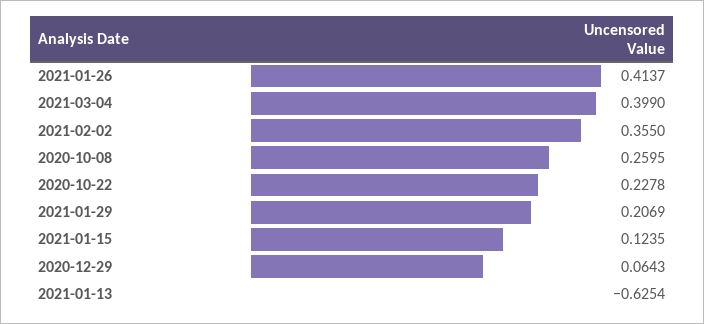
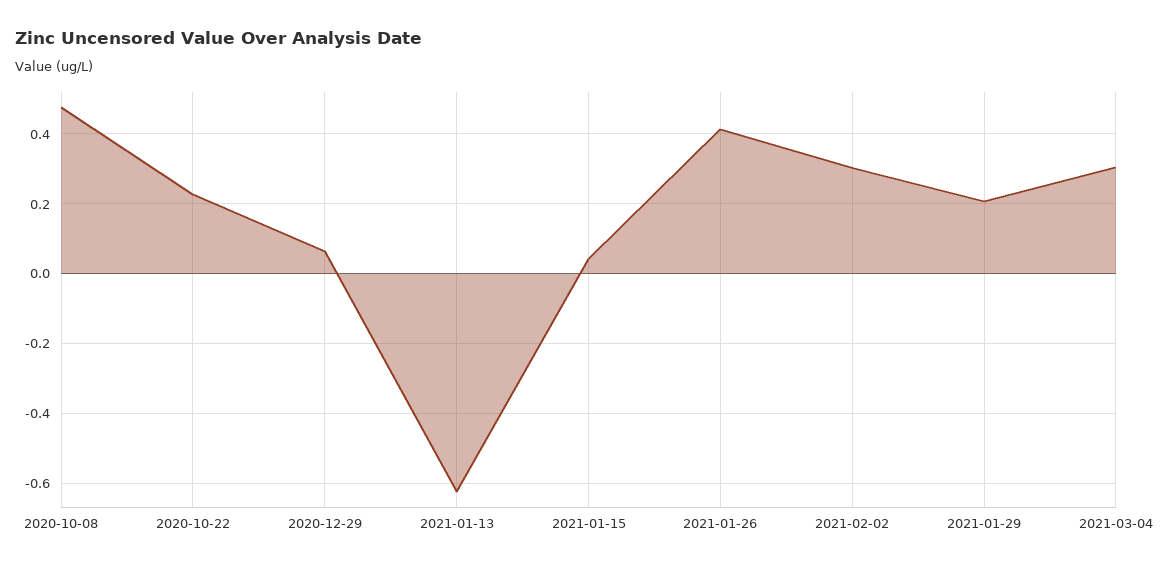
2021-03-04: 0.399 -> 0.3
2021-02-02: 0.355 -> 0.3
2020-10-08: 0.2595 -> 0.48
2021-01-15: 0.1235 -> 0.04

